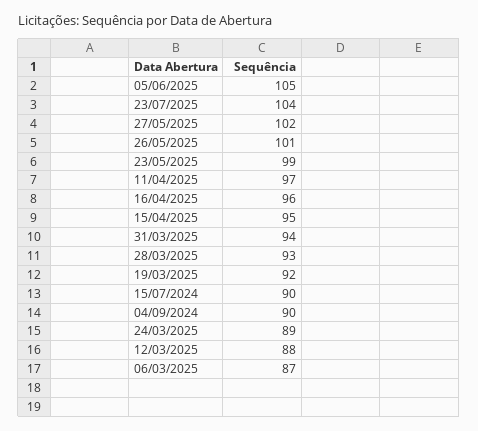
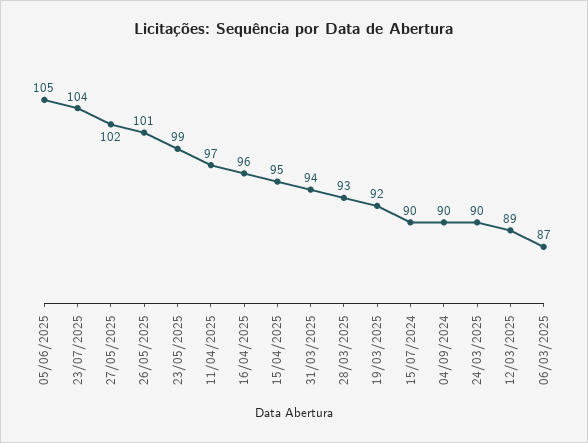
24/03/2025: 89 -> 90
12/03/2025: 88 -> 89

